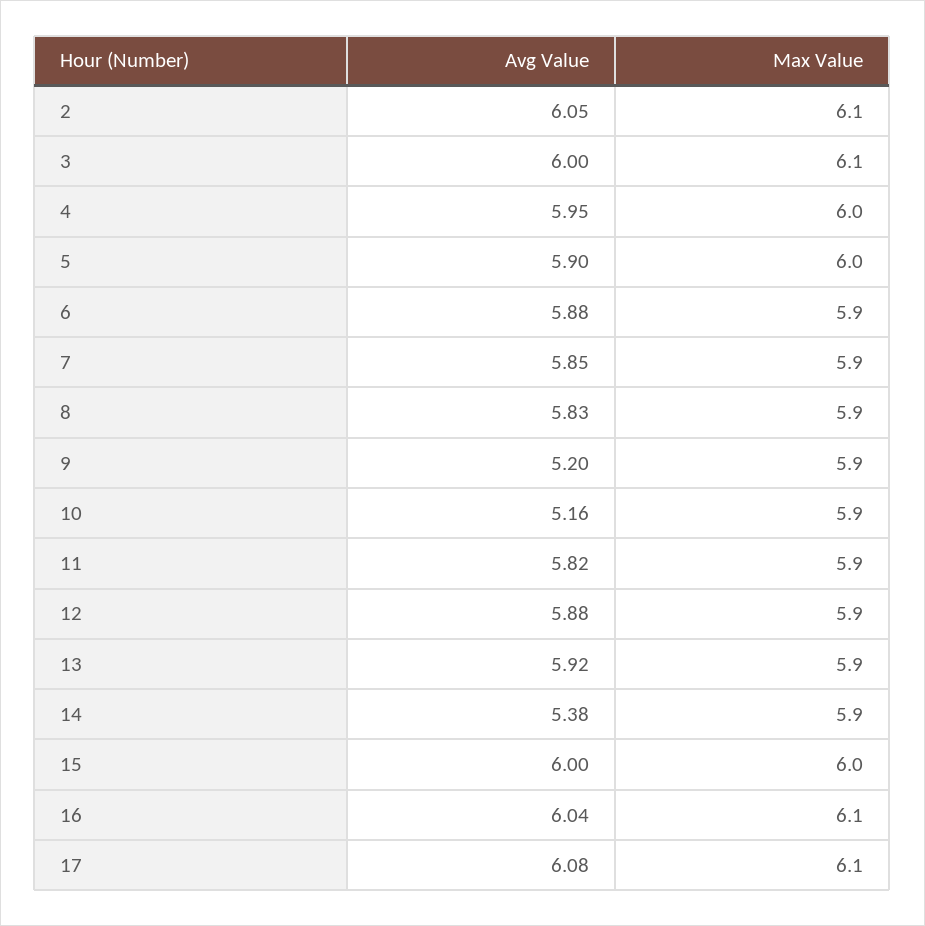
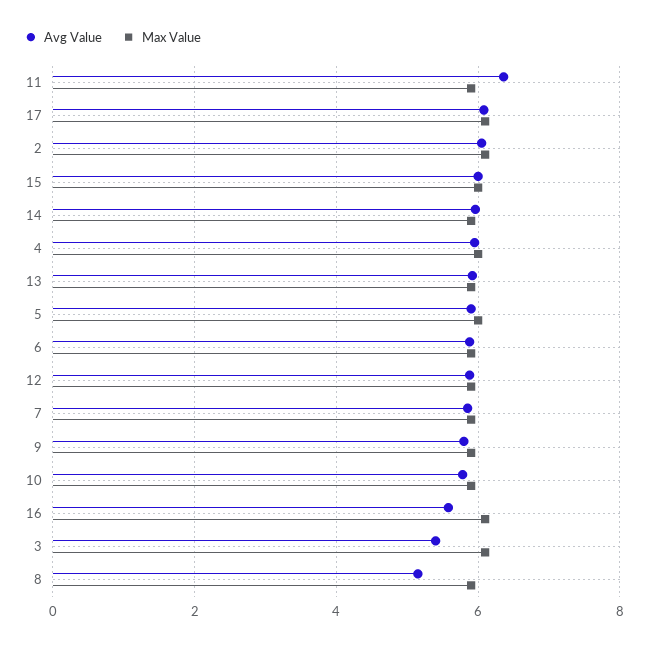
Avg Value, 3: 6 -> 5.4
Avg Value, 8: 5.83 -> 5.2
Avg Value, 9: 5.2 -> 5.8
Avg Value, 10: 5.16 -> 5.8
Avg Value, 11: 5.82 -> 6.4
Avg Value, 14: 5.38 -> 6
Avg Value, 16: 6.04 -> 5.6

